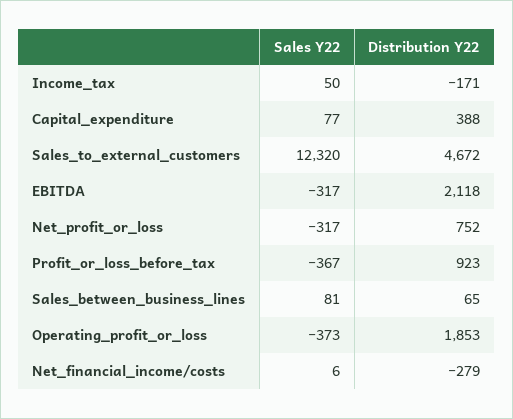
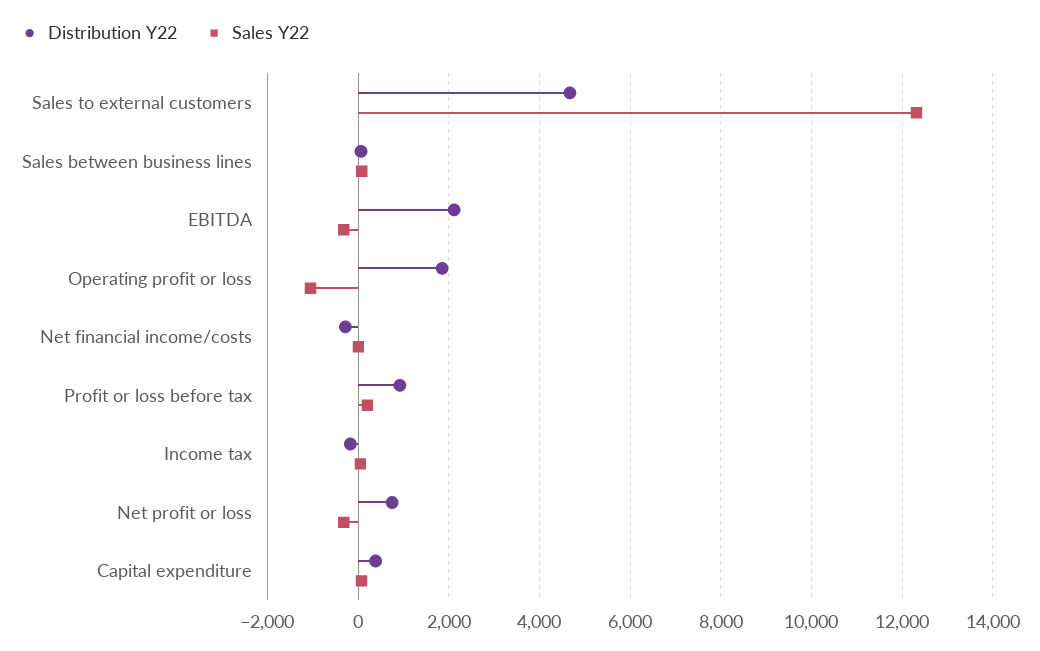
Sales Y22, Profit_or_loss_before_tax: -367 -> 200
Sales Y22, Operating_profit_or_loss: -373 -> -1000

